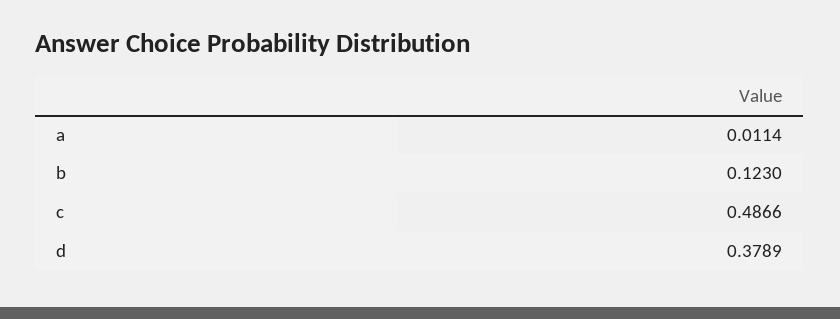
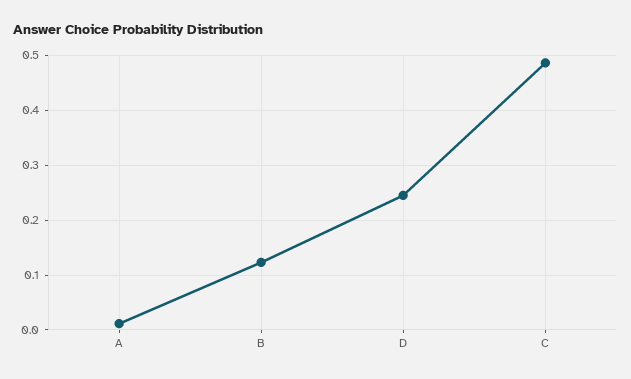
d: 0.3789 -> 0.24

